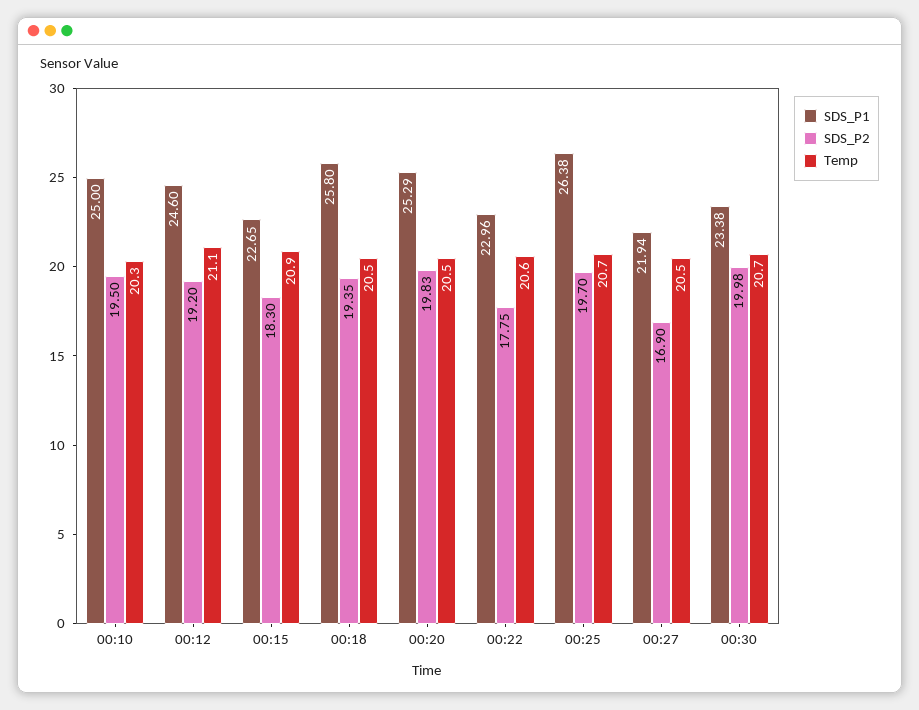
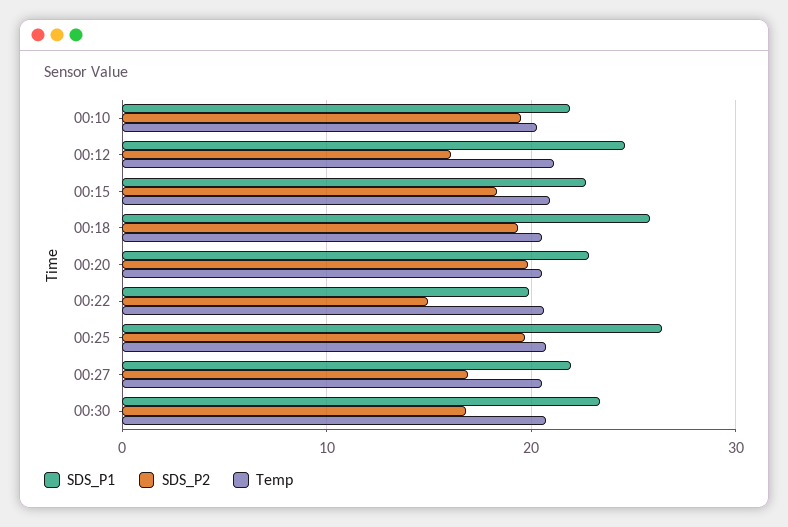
SDS_P1, 00:10: 25 -> 22
SDS_P2, 00:12: 19.2 -> 16
SDS_P1, 00:20: 25.29 -> 23
SDS_P1, 00:22: 22.96 -> 20
SDS_P2, 00:22: 17.75 -> 15
SDS_P2, 00:30: 19.98 -> 17

